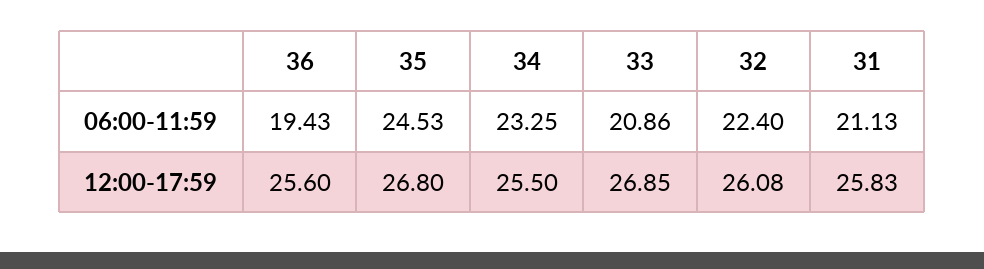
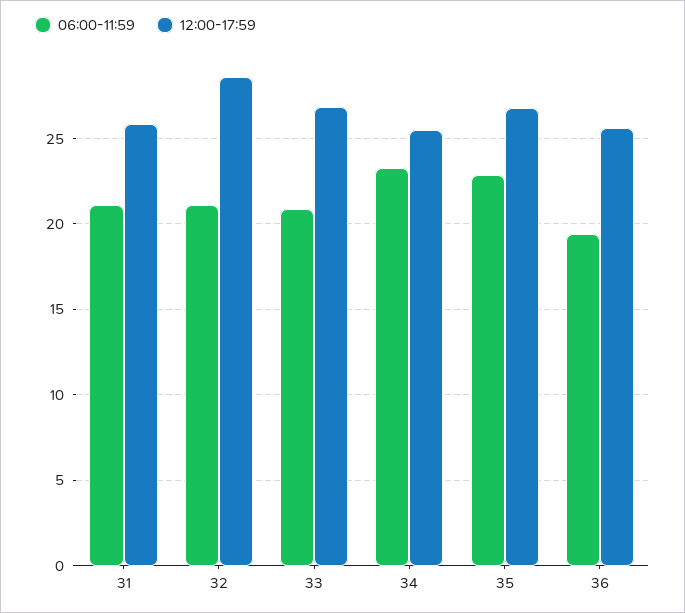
06:00-11:59, 35: 24.53 -> 23
06:00-11:59, 32: 22.4 -> 21
12:00-17:59, 32: 26.08 -> 28.5

